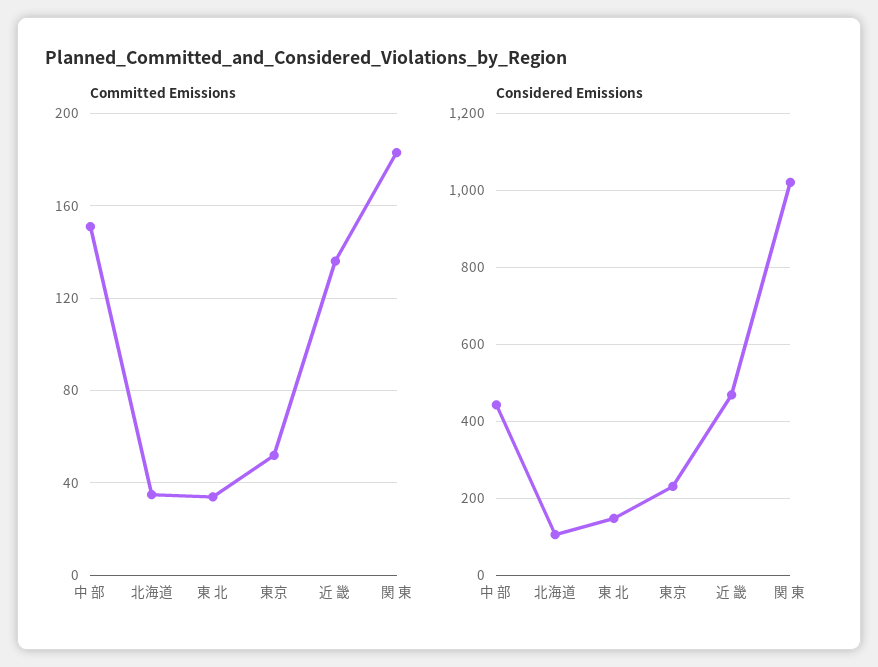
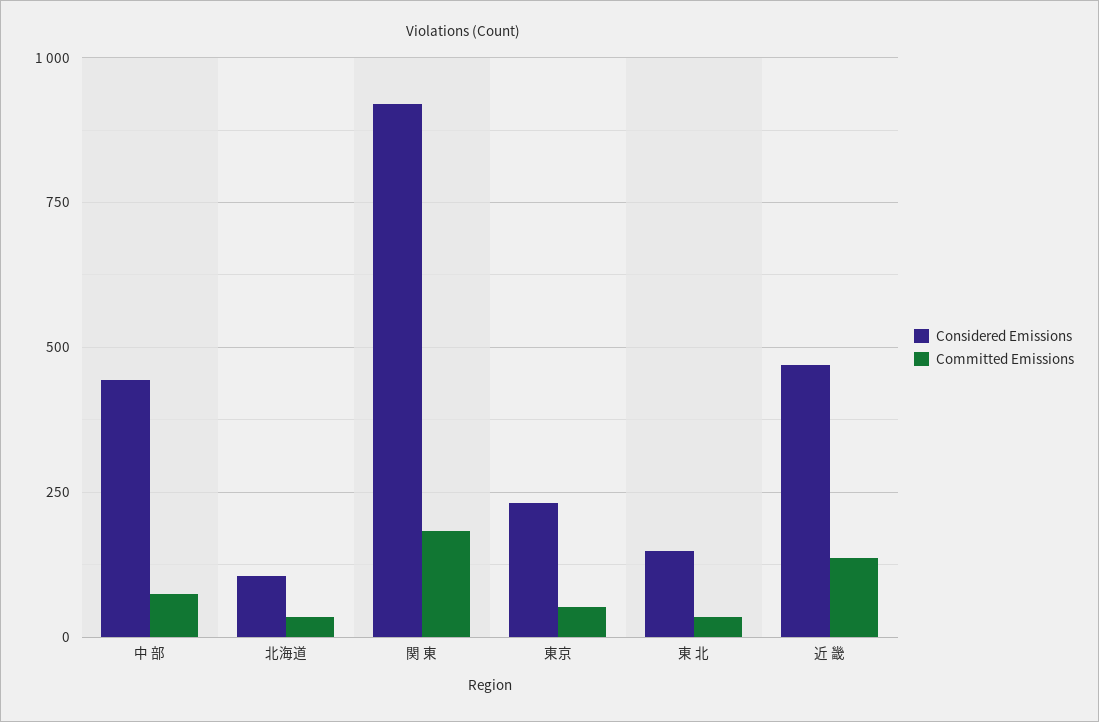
Committed Emissions, 中 部: 150 -> 75
Considered Emissions, 関 東: 1020 -> 925

